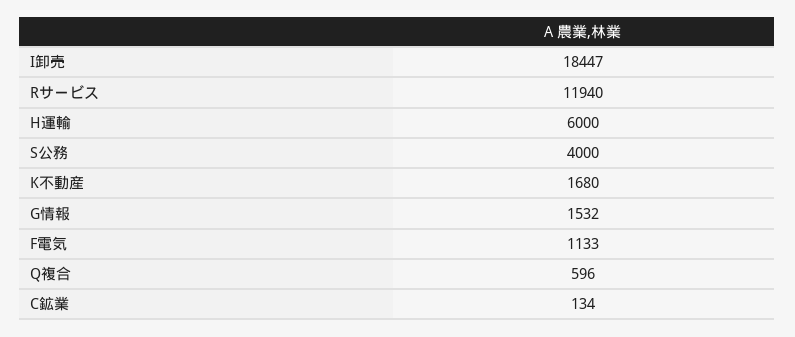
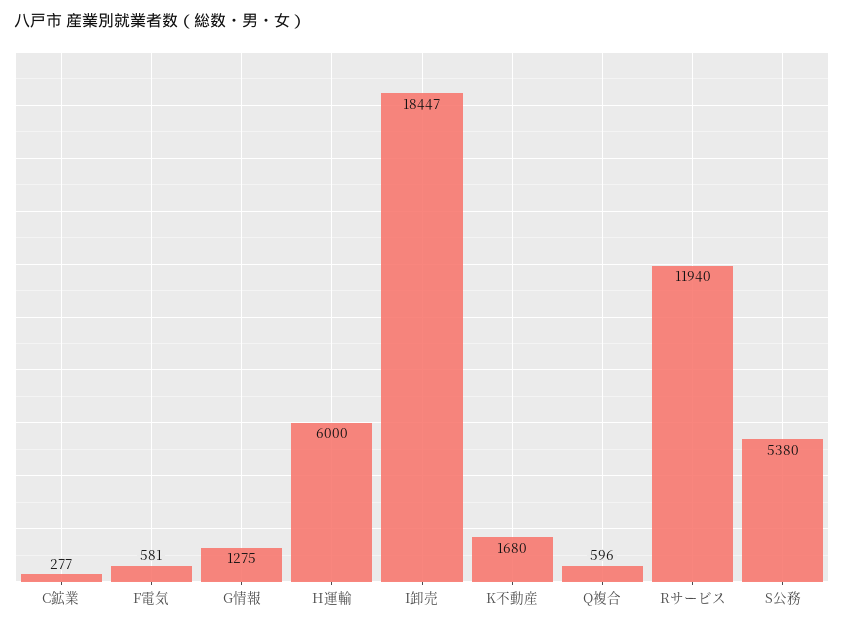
S公務: 4000 -> 5380
G情報: 1532 -> 1275
F電気: 1133 -> 581
C鉱業: 134 -> 277

